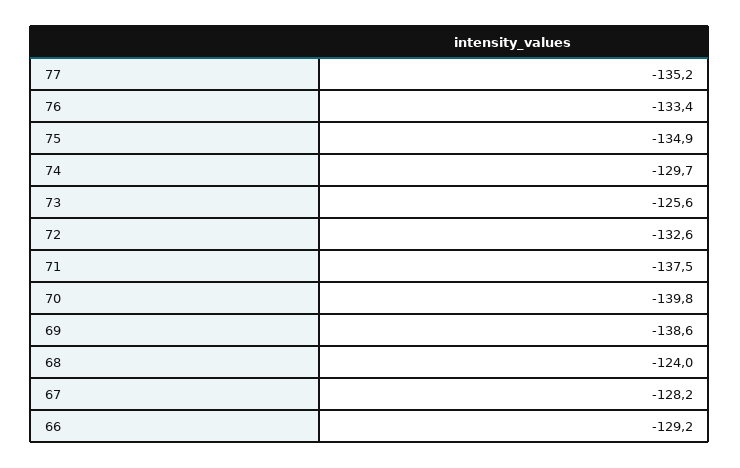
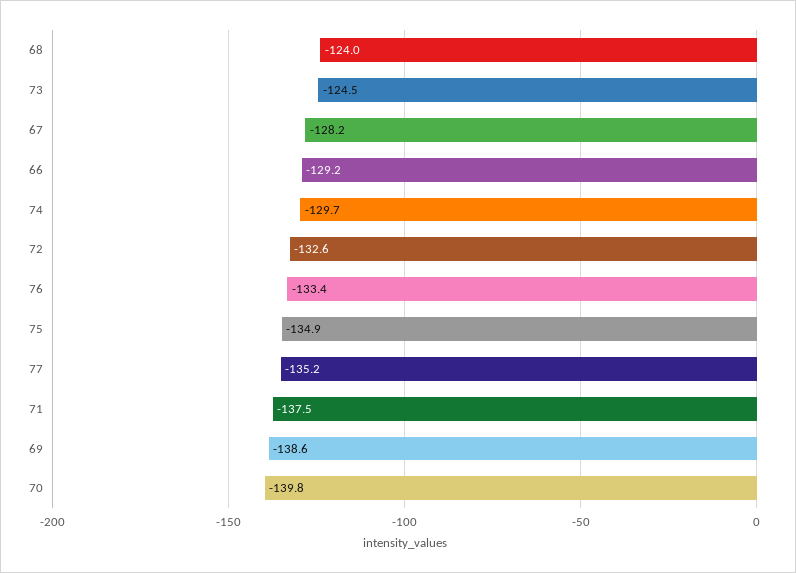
73: -125.6 -> -124.5

